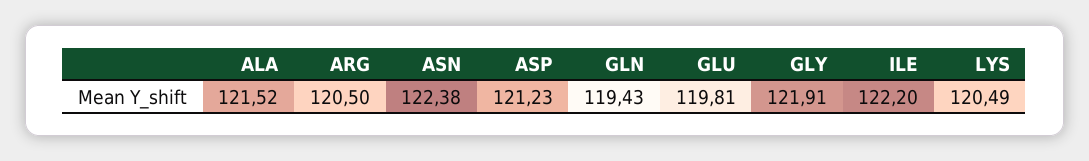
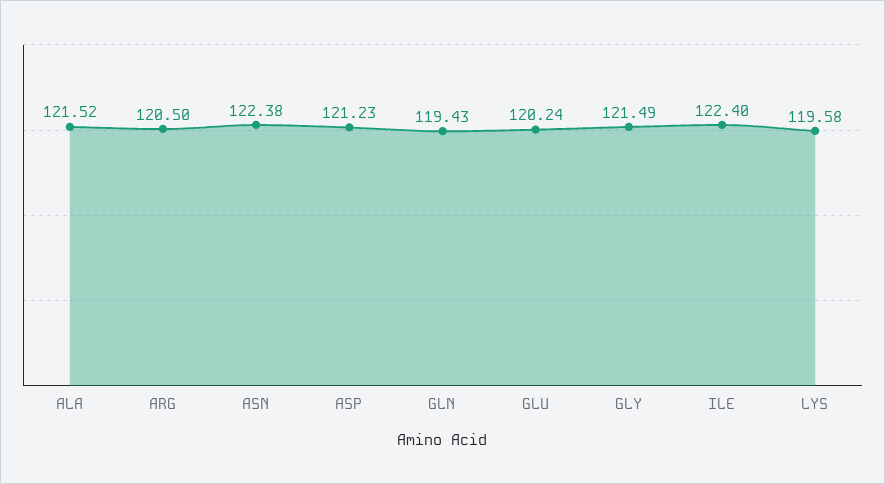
GLU: 119.81 -> 120.24
GLY: 121.91 -> 121.49
ILE: 122.2 -> 122.4
LYS: 120.49 -> 119.58

